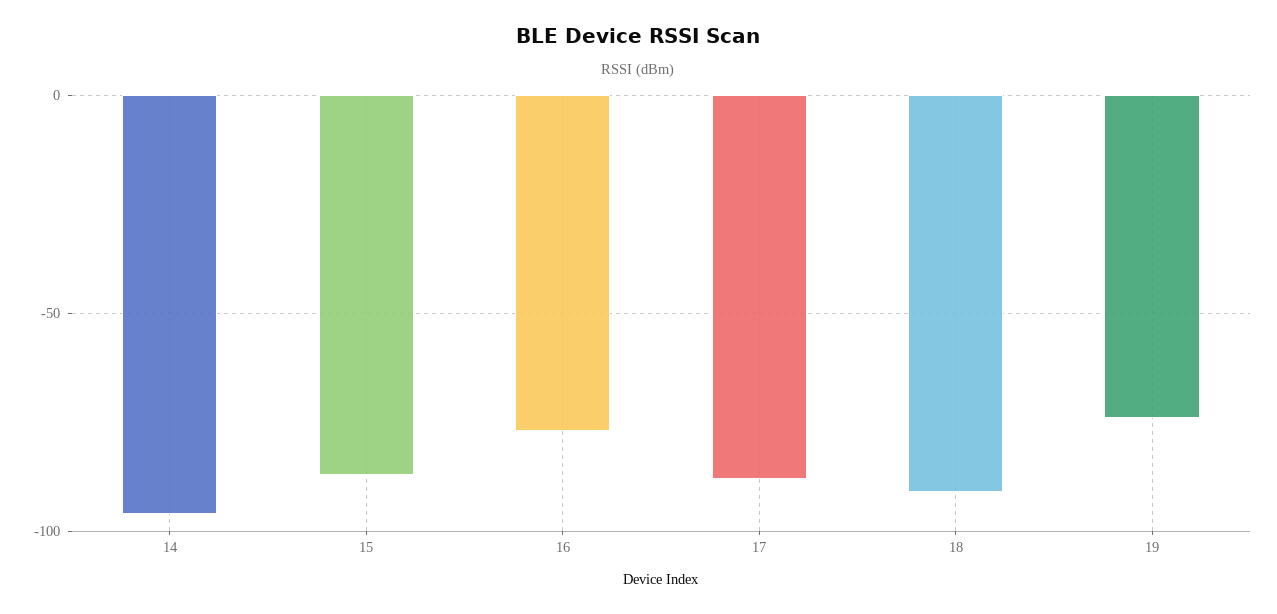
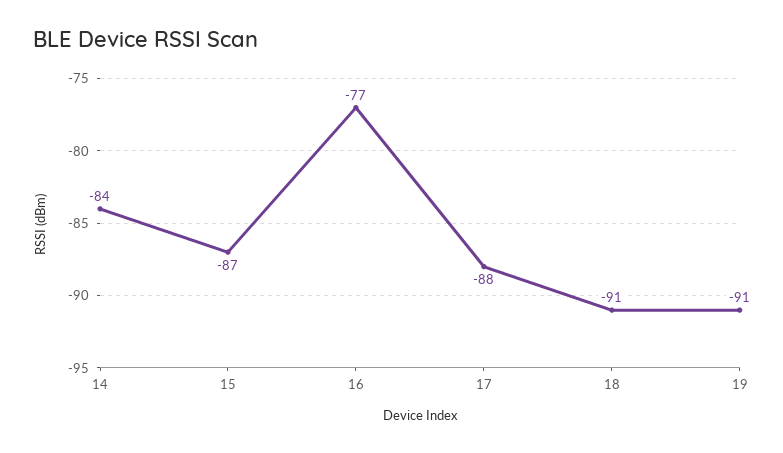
14: -95 -> -84
19: -75 -> -91

